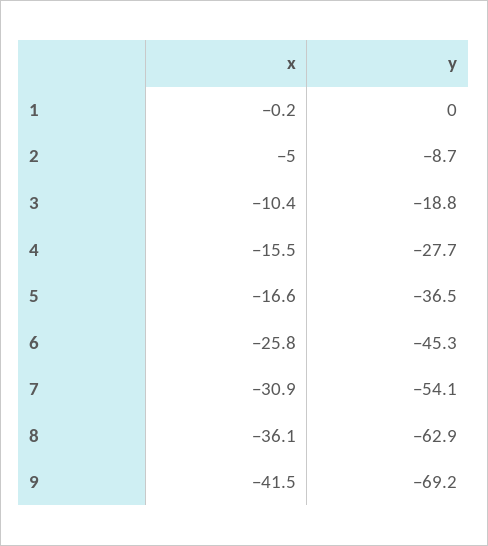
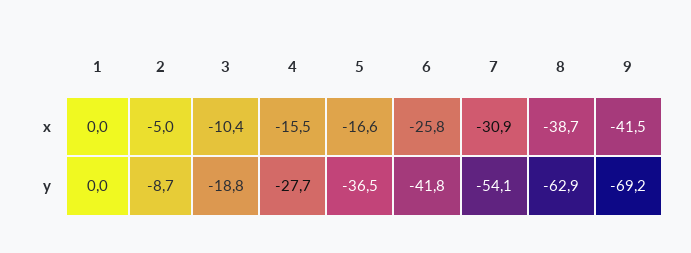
x, 1: -0.2 -> 0
y, 6: -45.3 -> -41.8
x, 8: -36.1 -> -38.7

